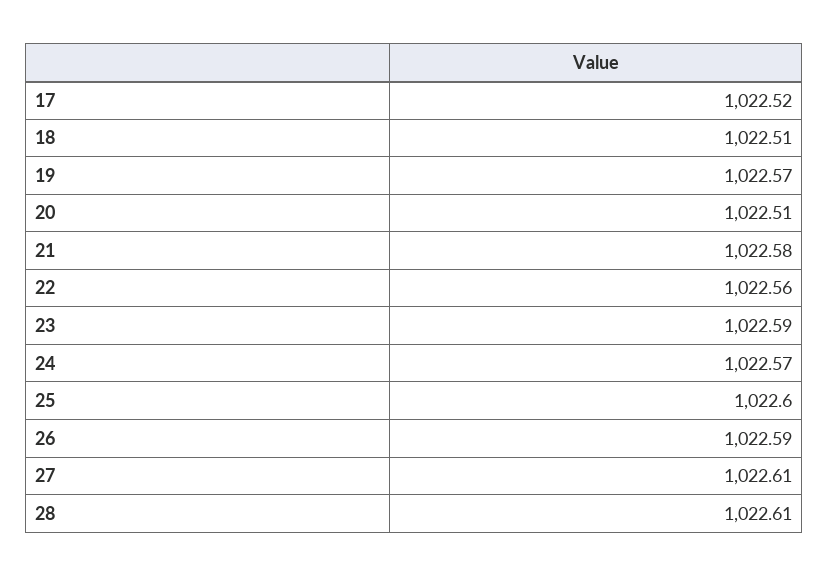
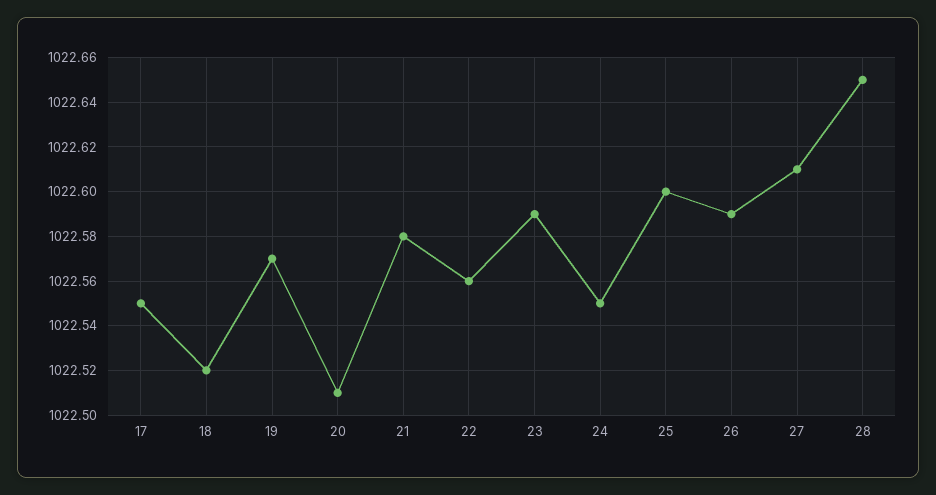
17: 1022.52 -> 1022.55
18: 1022.51 -> 1022.52
24: 1022.57 -> 1022.55
28: 1022.61 -> 1022.65

